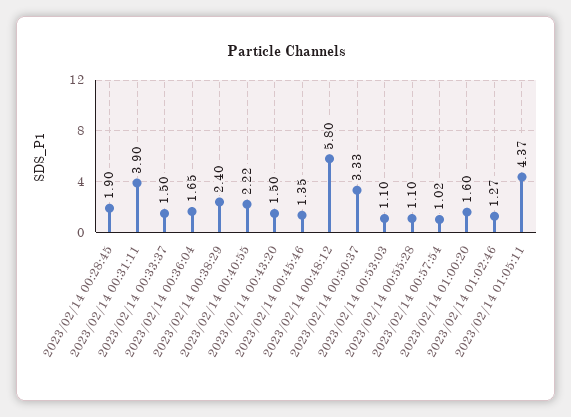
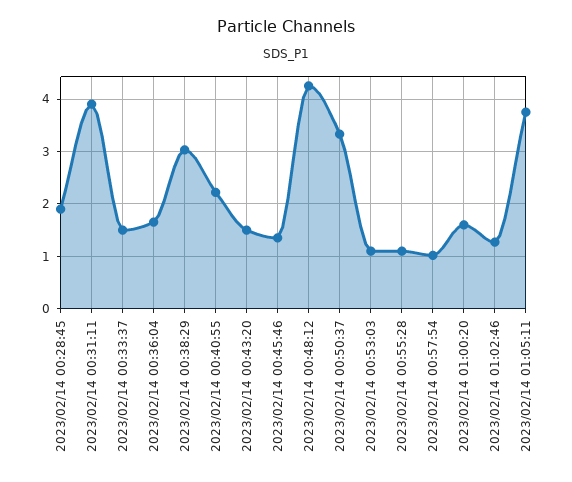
2023/02/14 00:38:29: 2.4 -> 3
2023/02/14 00:48:12: 5.8 -> 4.2
2023/02/14 01:05:11: 4.37 -> 3.8

